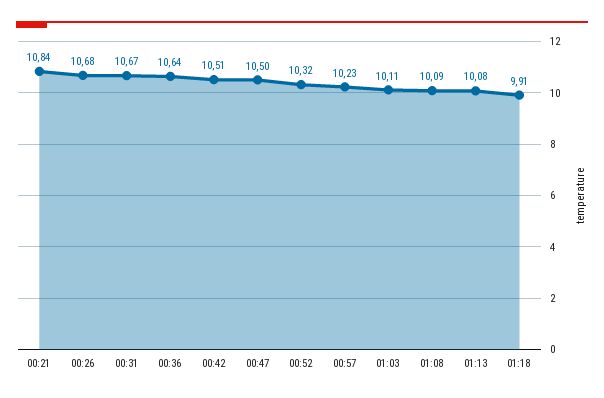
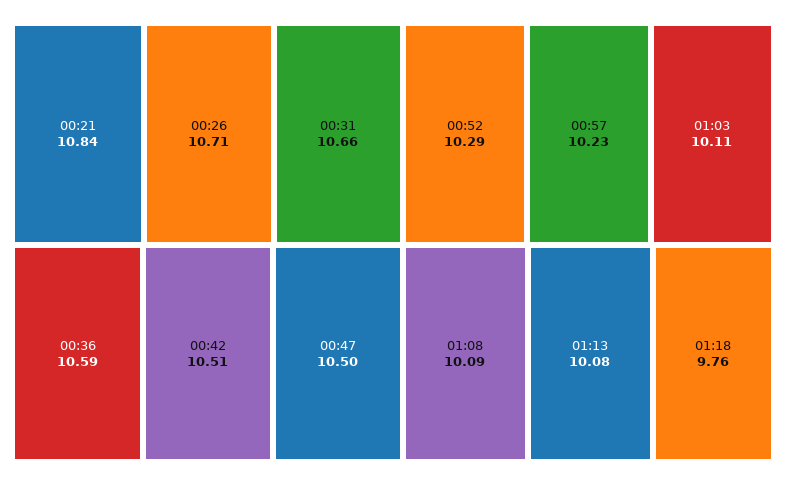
00:26: 10.68 -> 10.71
00:31: 10.67 -> 10.66
00:36: 10.64 -> 10.59
00:52: 10.32 -> 10.29
01:18: 9.91 -> 9.76

